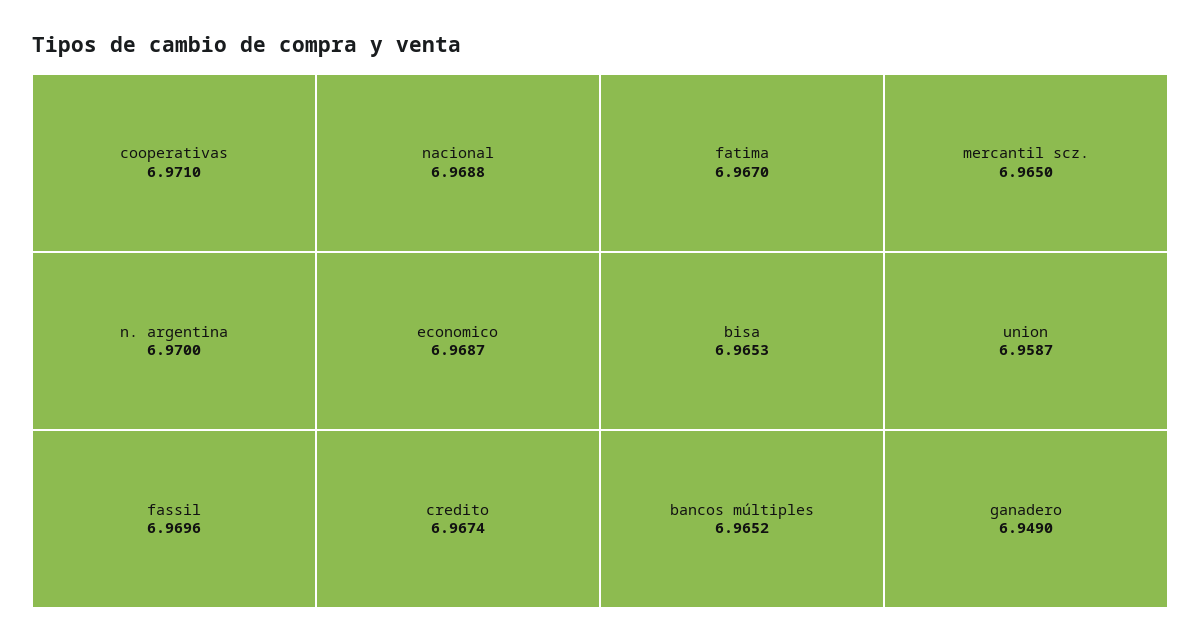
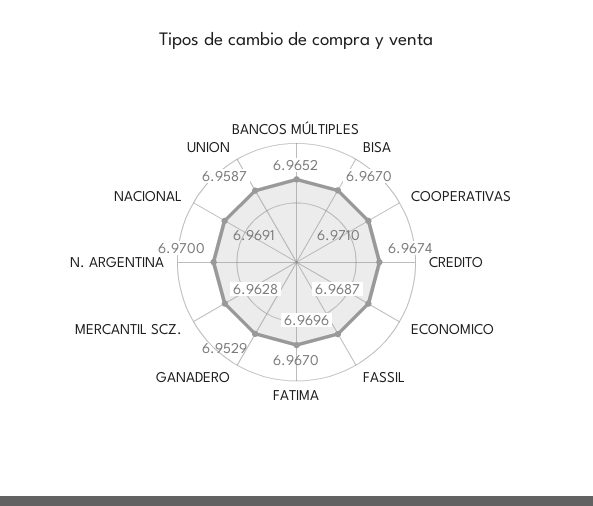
nacional: 6.9688 -> 6.9691
bisa: 6.9653 -> 6.967
mercantil scz.: 6.965 -> 6.9628
ganadero: 6.949 -> 6.9529

